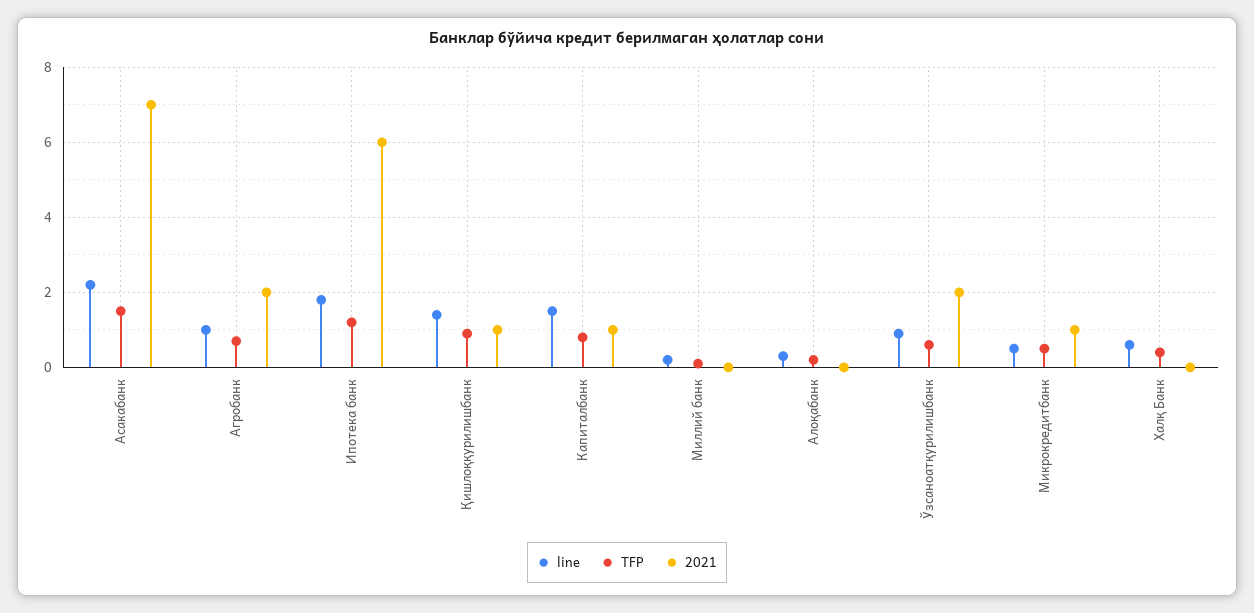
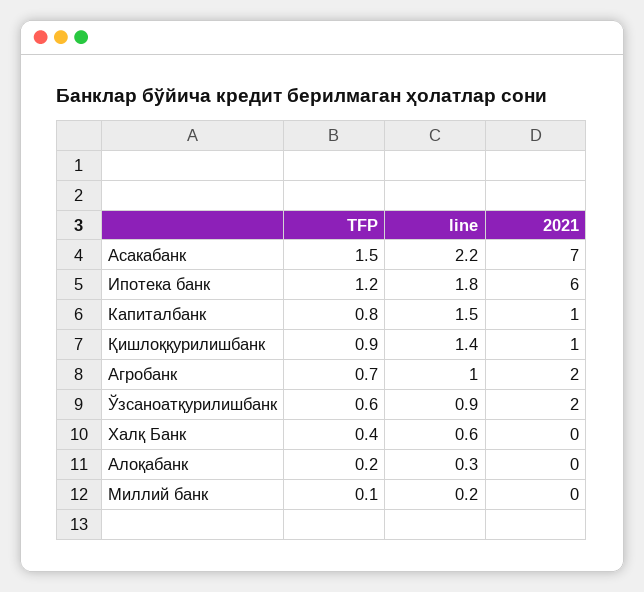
line, Микрокредитбанк: 0.5 -> none
TFP, Микрокредитбанк: 0.5 -> none
2021, Микрокредитбанк: 1 -> none

